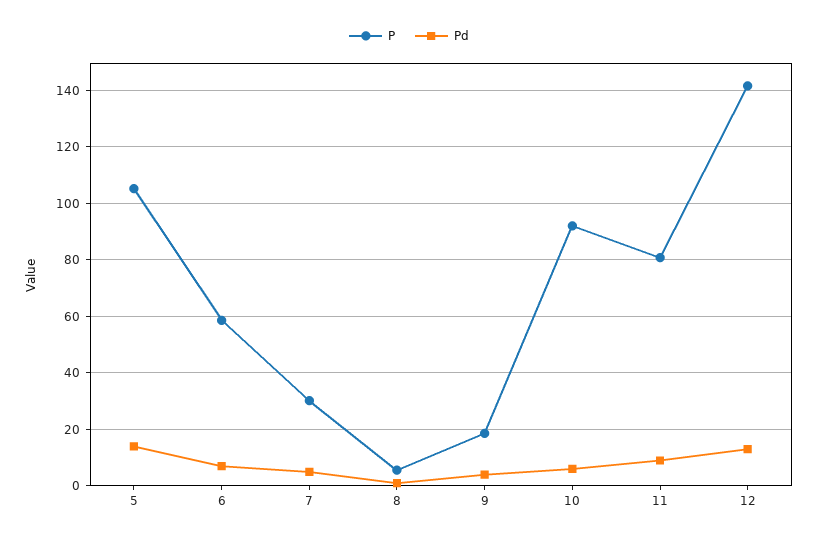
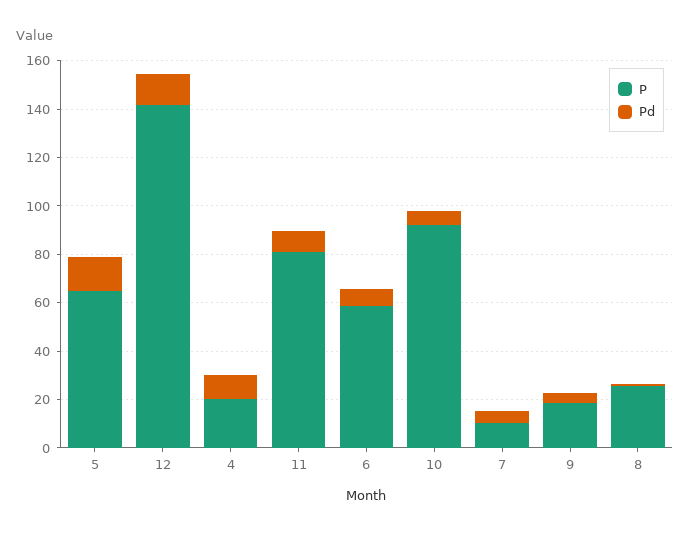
P, 5: 105 -> 65
P, 7: 30 -> 10
P, 8: 5 -> 25
P, 4: none -> 20
Pd, 4: none -> 10

